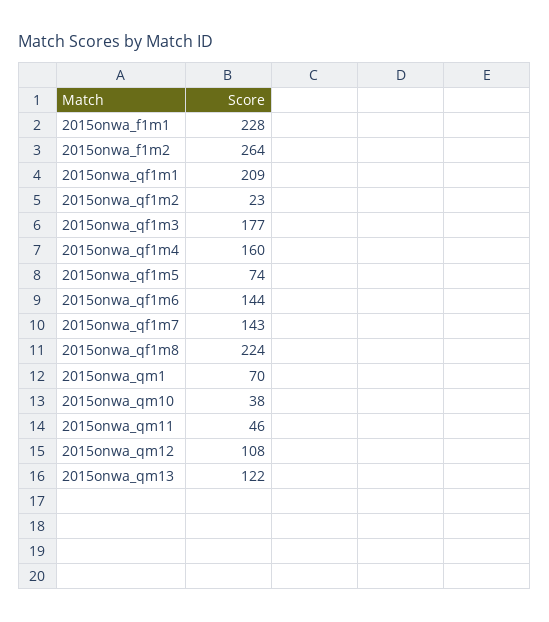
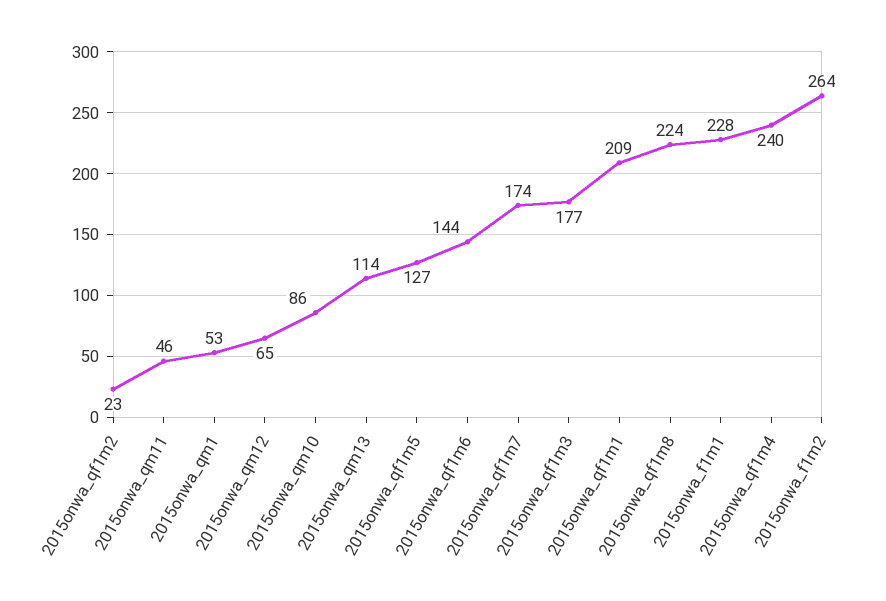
2015onwa_qf1m4: 160 -> 240
2015onwa_qf1m5: 74 -> 127
2015onwa_qf1m7: 143 -> 174
2015onwa_qm1: 70 -> 53
2015onwa_qm10: 38 -> 86
2015onwa_qm12: 108 -> 65
2015onwa_qm13: 122 -> 114

